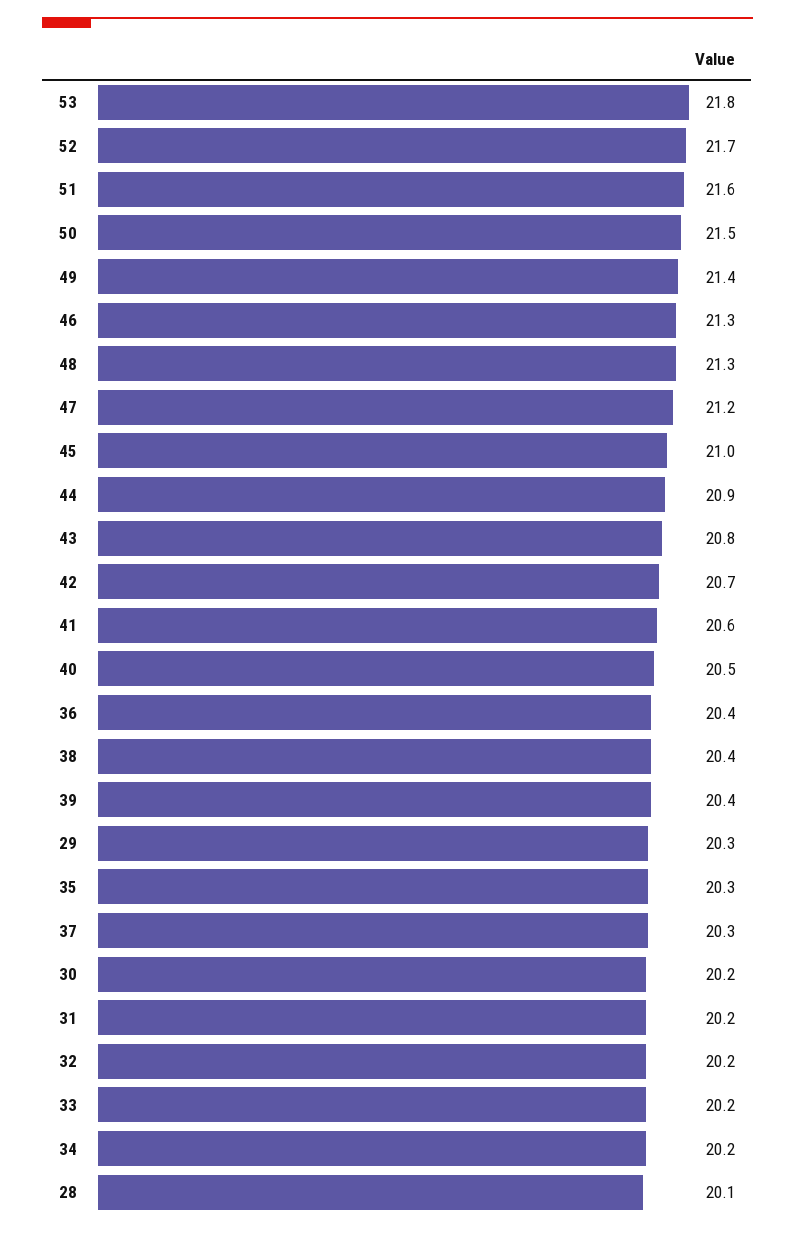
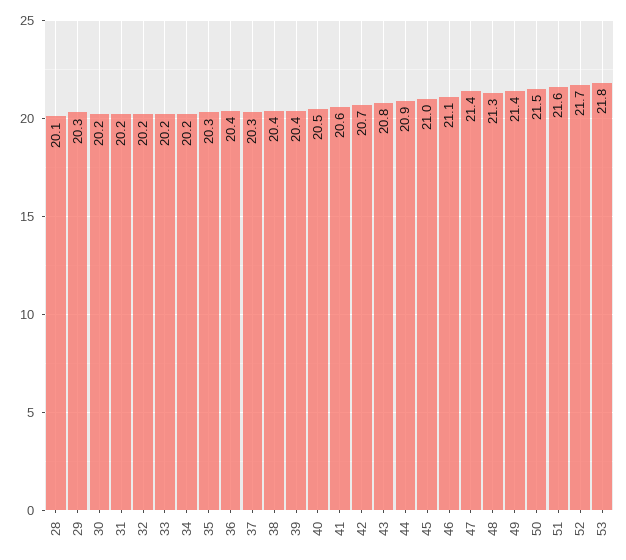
46: 21.3 -> 21.1
47: 21.2 -> 21.4

